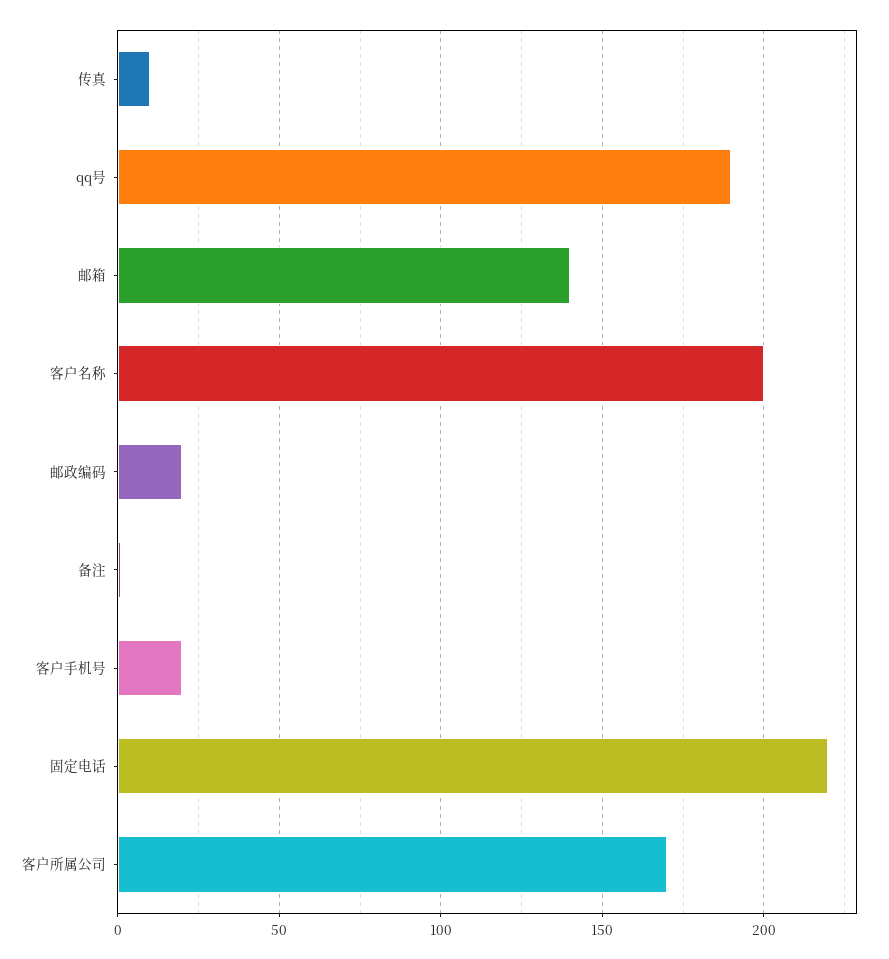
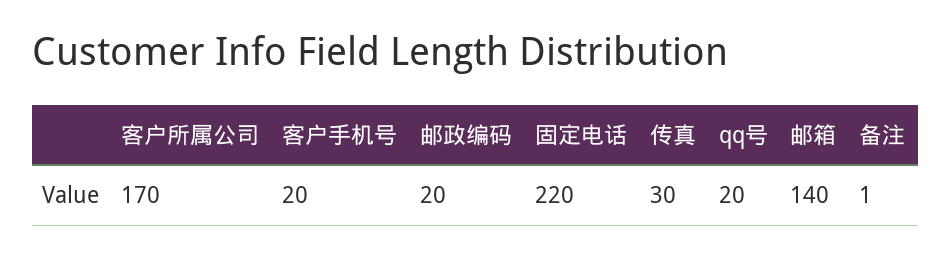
传真: 10 -> 30
qq号: 190 -> 20
客户名称: 200 -> none

